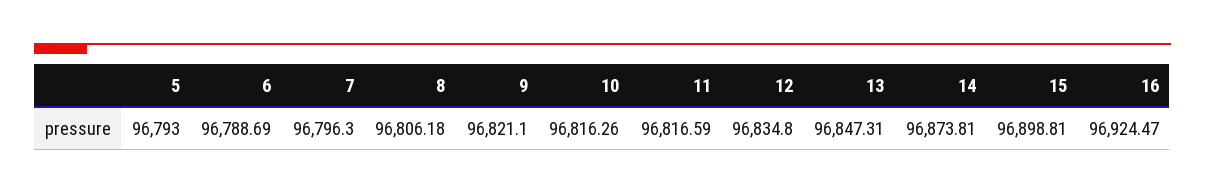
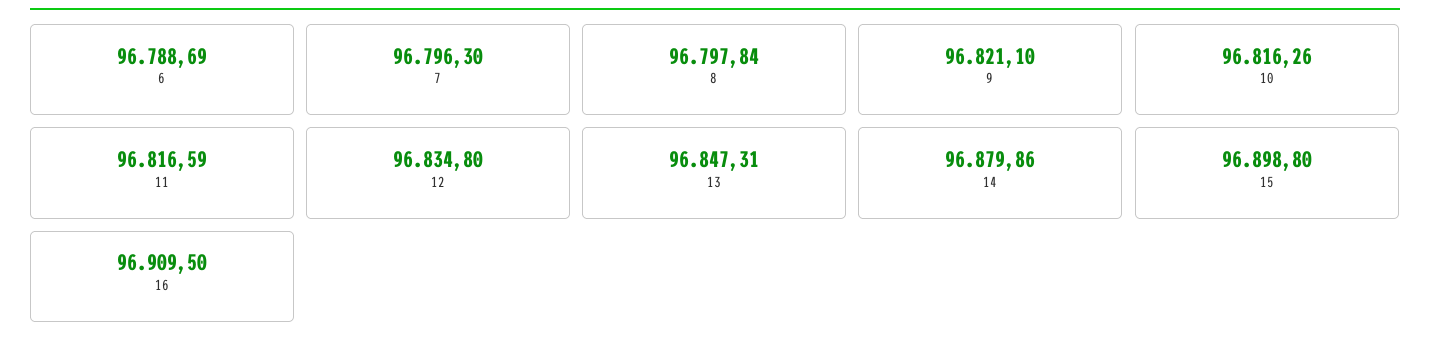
5: 96793 -> none
8: 96806.18 -> 96797.84
14: 96873.81 -> 96879.86
15: 96898.81 -> 96898.8
16: 96924.47 -> 96909.5

